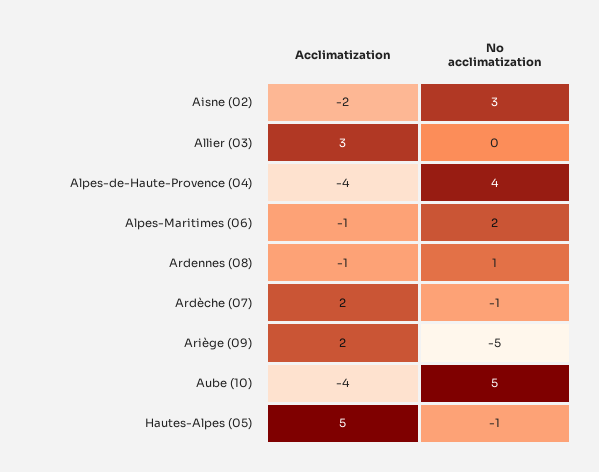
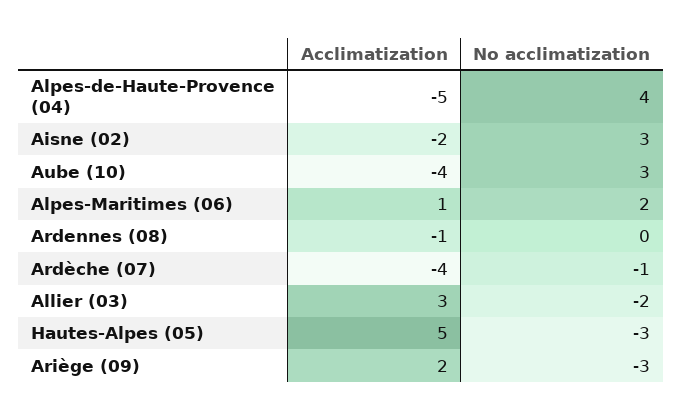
No acclimatization, Allier (03): 0 -> -2
Acclimatization, Alpes-de-Haute-Provence (04): -4 -> -5
Acclimatization, Alpes-Maritimes (06): -1 -> 1
No acclimatization, Ardennes (08): 1 -> 0
Acclimatization, Ardèche (07): 2 -> -4
No acclimatization, Ariège (09): -5 -> -3
No acclimatization, Aube (10): 5 -> 3
No acclimatization, Hautes-Alpes (05): -1 -> -3

